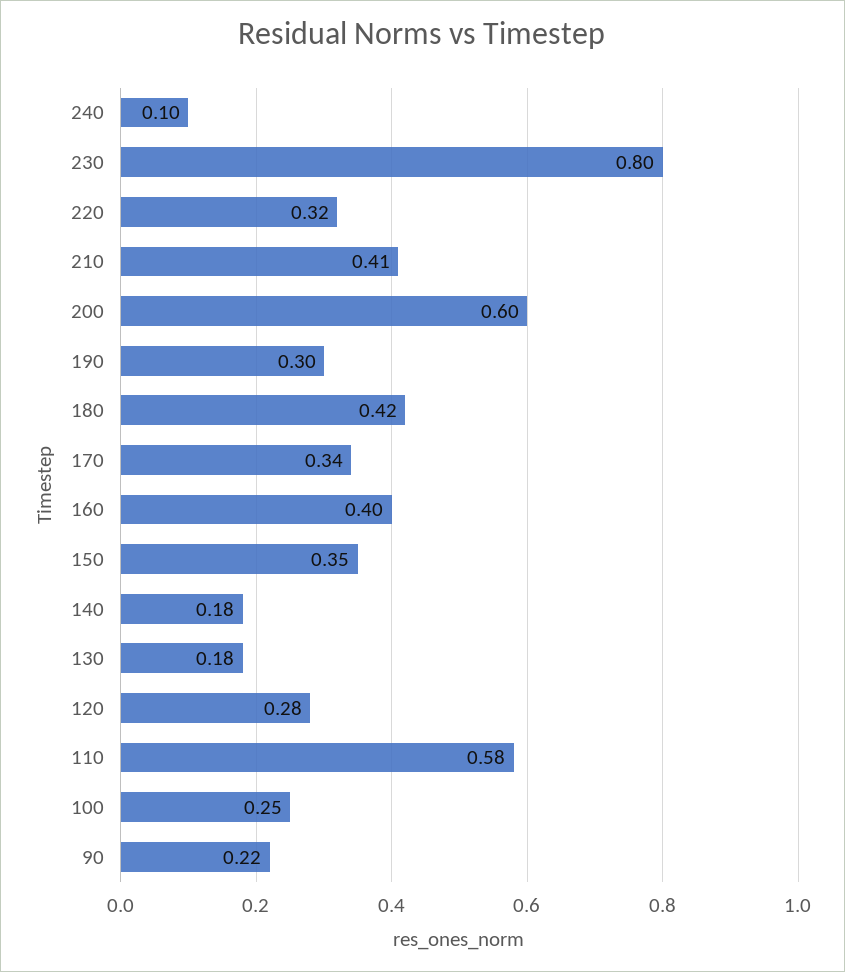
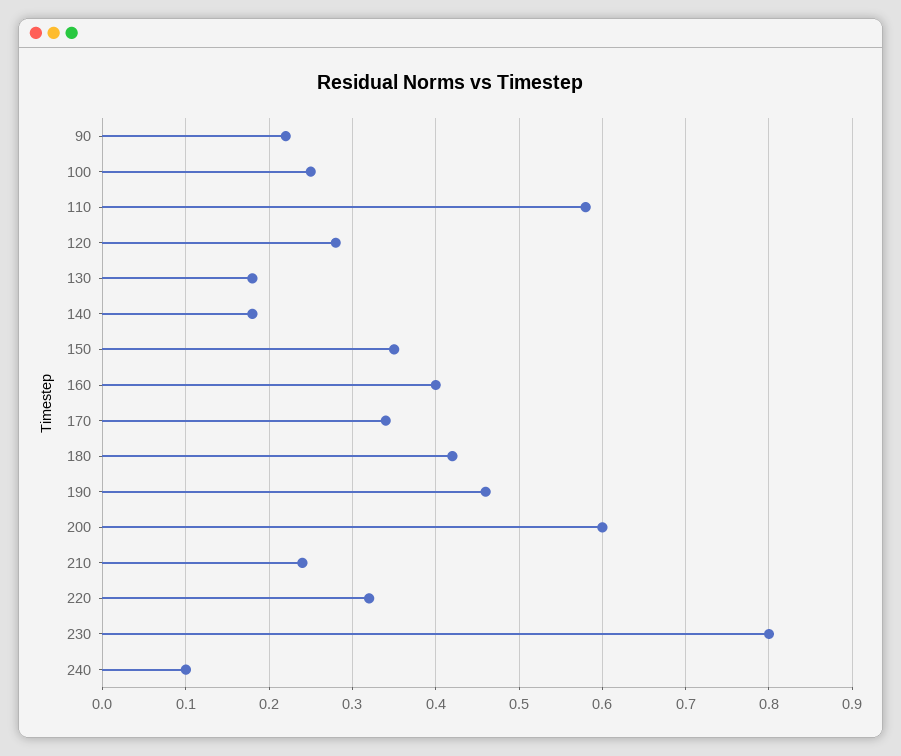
210: 0.41 -> 0.24
190: 0.3 -> 0.46

